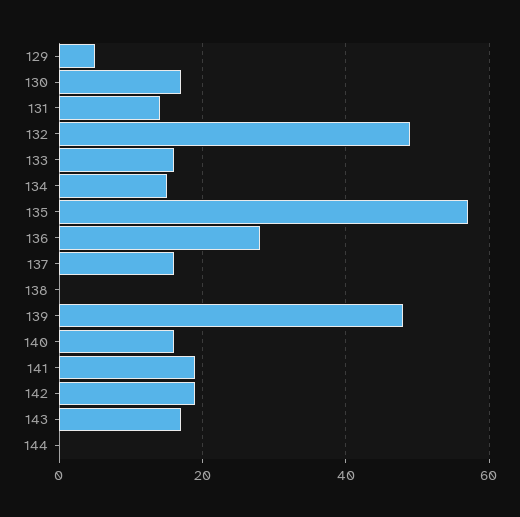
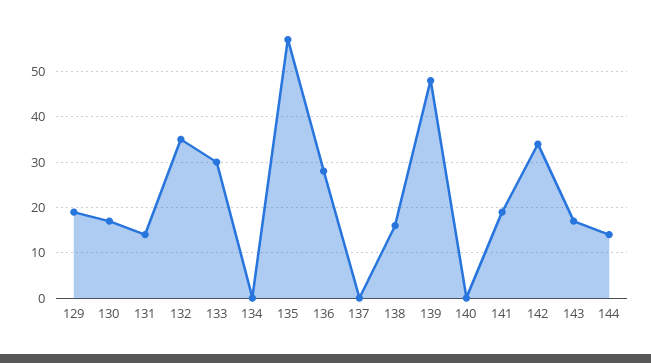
129: 5 -> 20
132: 50 -> 35
133: 15 -> 30
134: 15 -> 0
137: 15 -> 0
138: 0 -> 15
140: 15 -> 0
142: 20 -> 35
144: 0 -> 15

